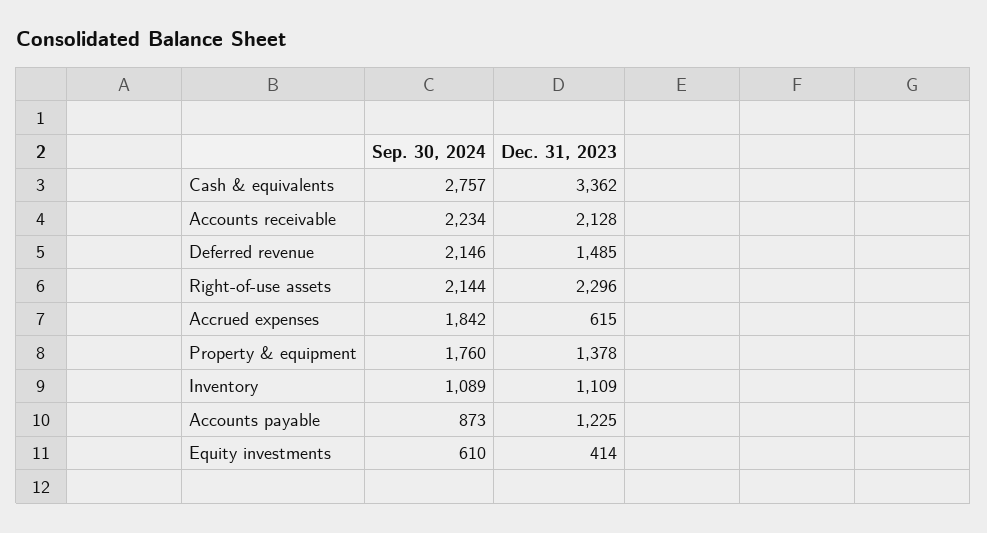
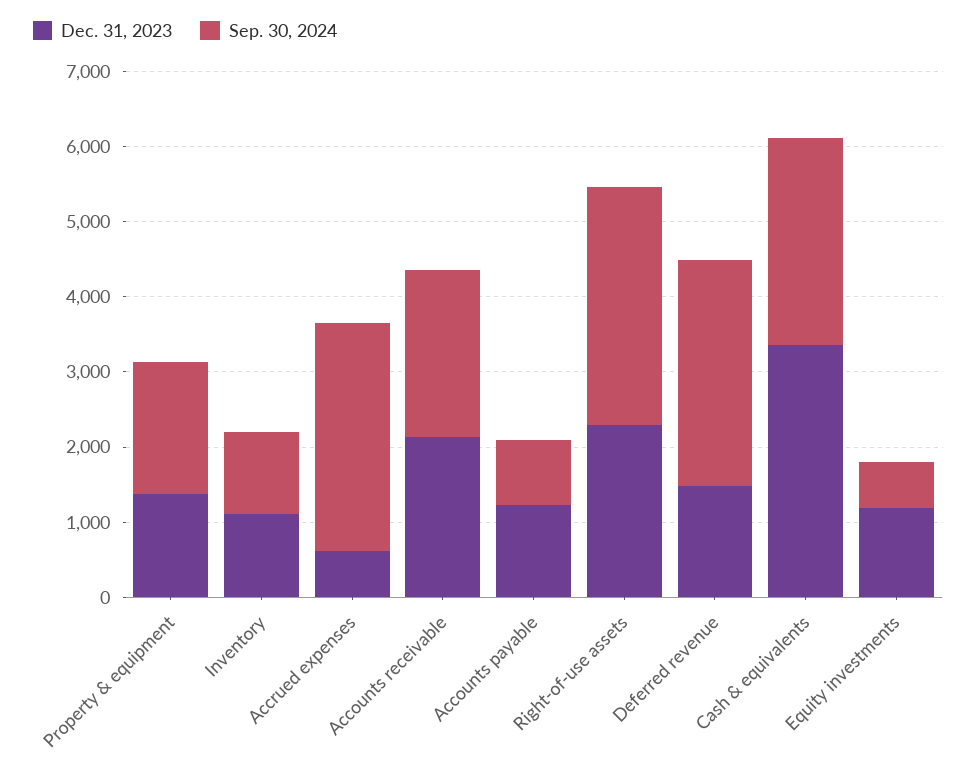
Sep. 30, 2024, Deferred revenue: 2146 -> 3000
Sep. 30, 2024, Right-of-use assets: 2144 -> 3200
Sep. 30, 2024, Accrued expenses: 1842 -> 3000
Dec. 31, 2023, Equity investments: 414 -> 1200

